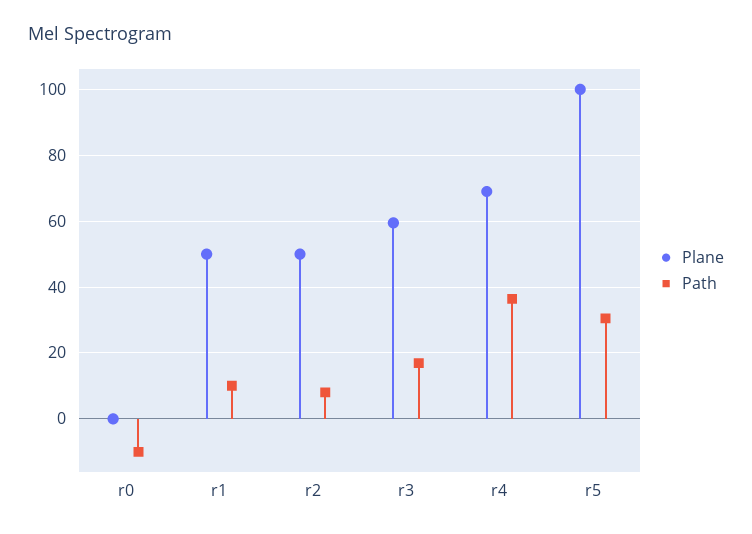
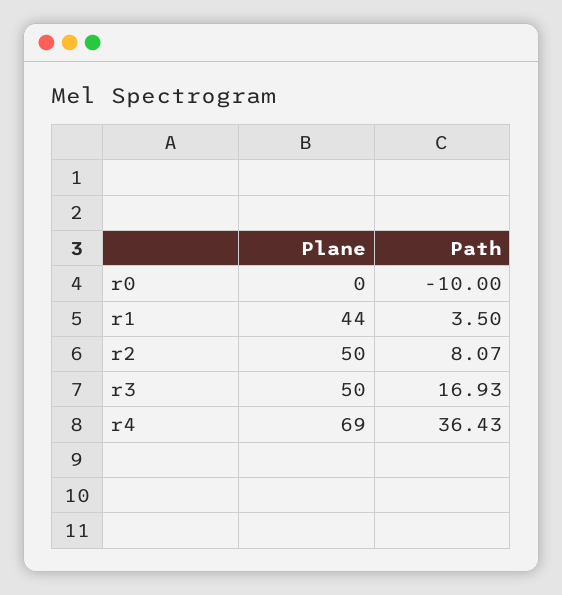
Plane, r1: 50 -> 44
Path, r1: 10 -> 3.5
Plane, r3: 60 -> 50
Plane, r5: 100 -> none
Path, r5: 30 -> none

